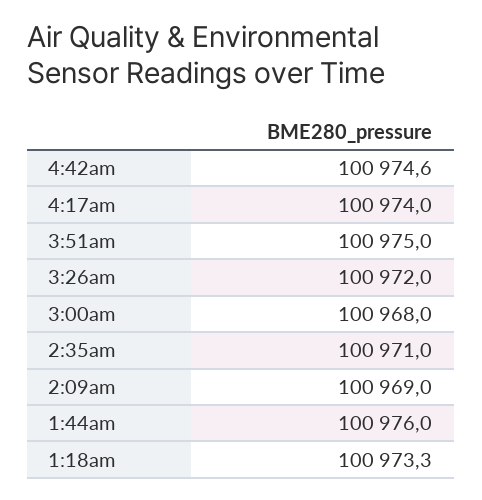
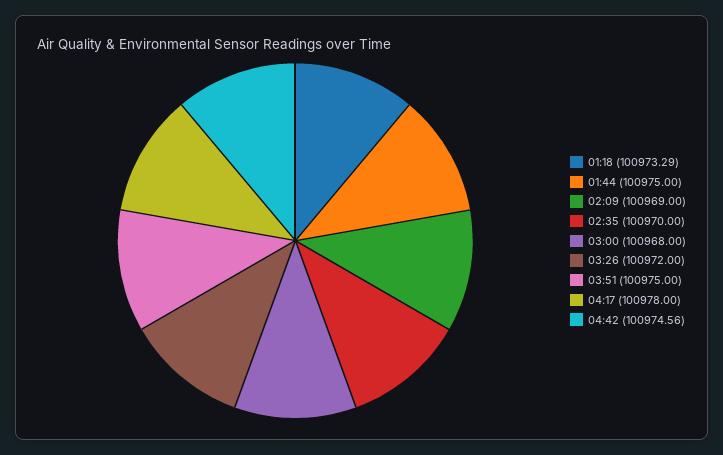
4:17am: 100974 -> 100978
2:35am: 100971 -> 100970
1:44am: 100976 -> 100975

